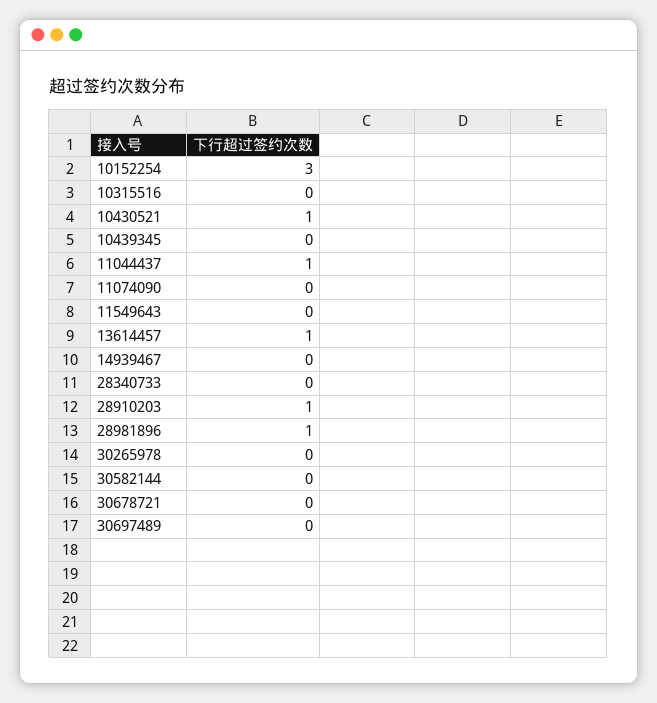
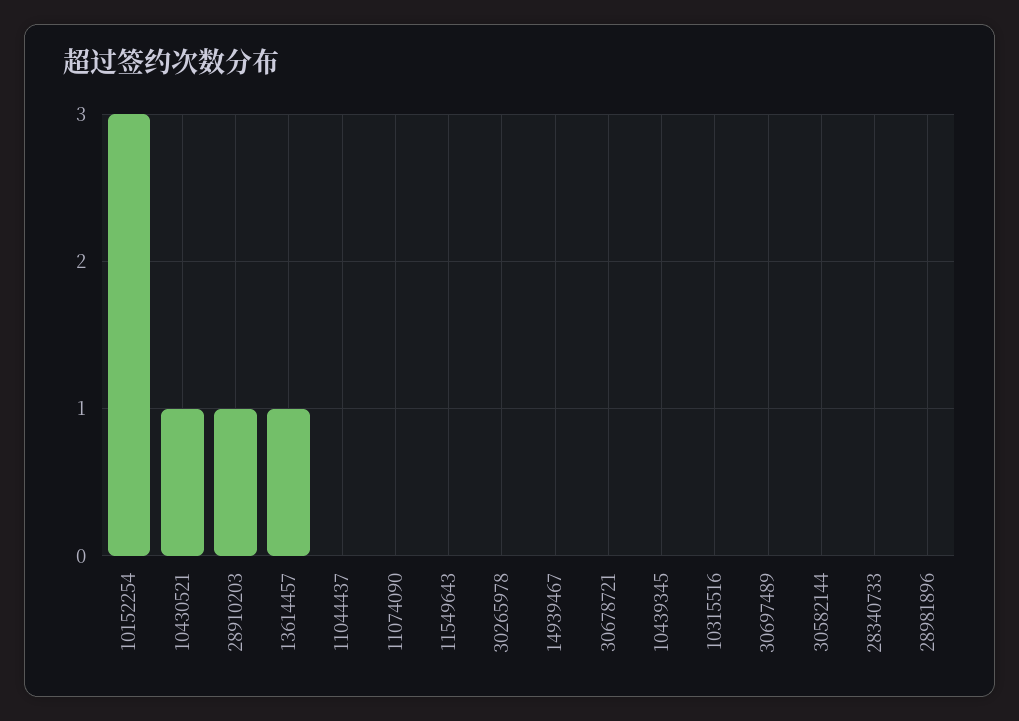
11044437: 1 -> 0
28981896: 1 -> 0

